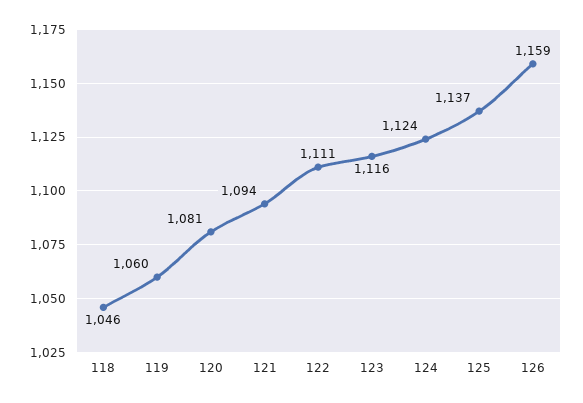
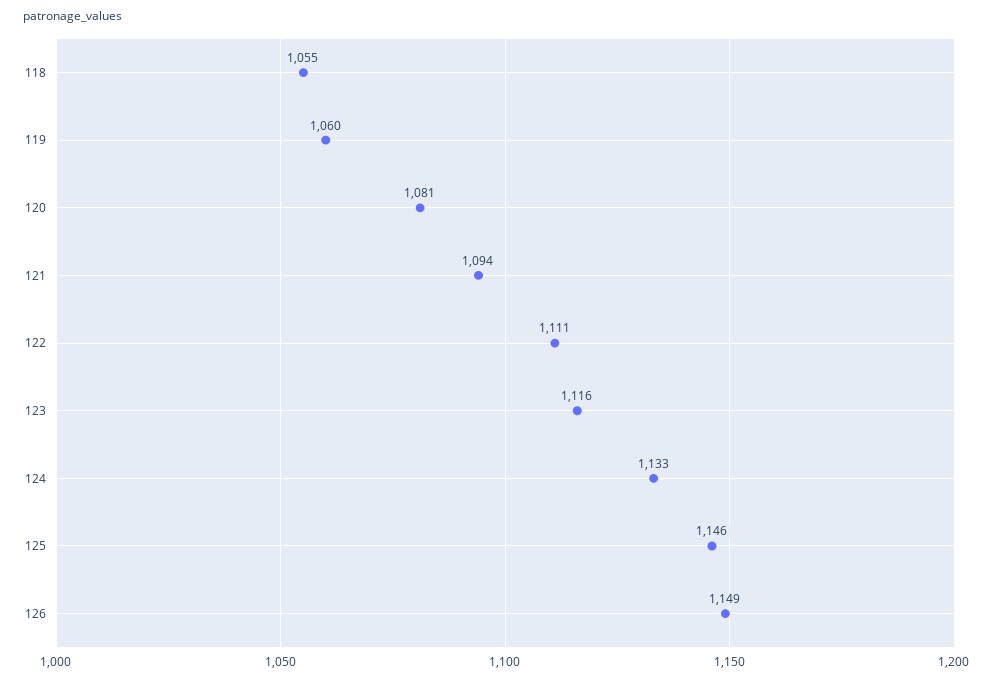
118: 1046 -> 1055
124: 1124 -> 1133
125: 1137 -> 1146
126: 1159 -> 1149

